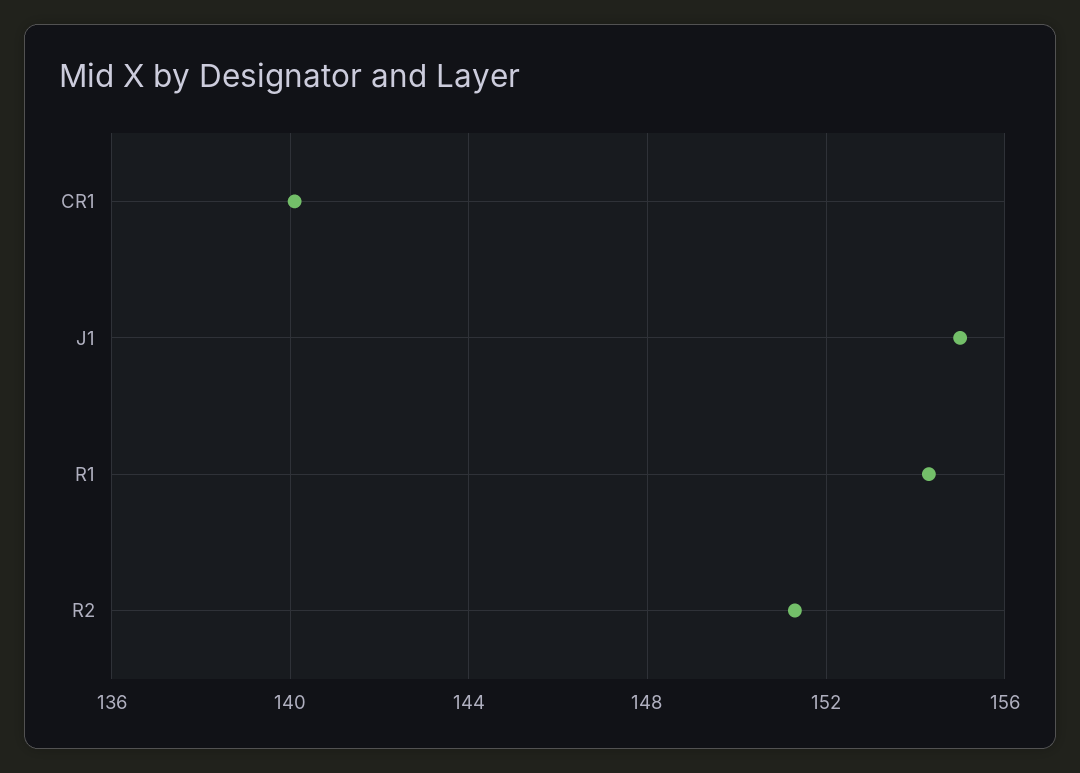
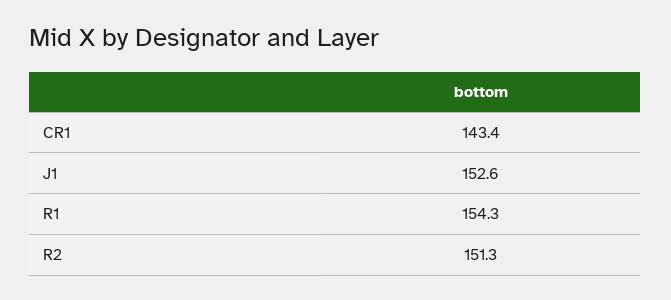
CR1: 140 -> 143.4
J1: 155 -> 152.6

